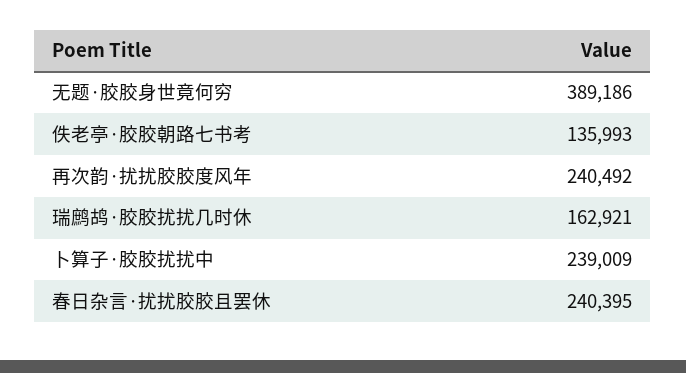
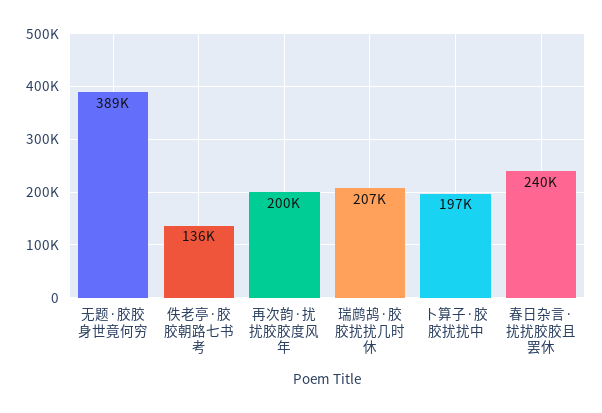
再次韵·扰扰胶胶度风年: 240492 -> 200000
瑞鹧鸪·胶胶扰扰几时休: 162921 -> 207000
卜算子·胶胶扰扰中: 239009 -> 197000

